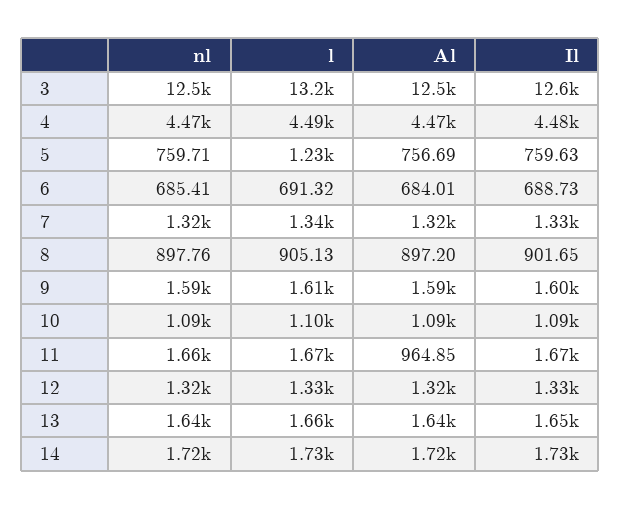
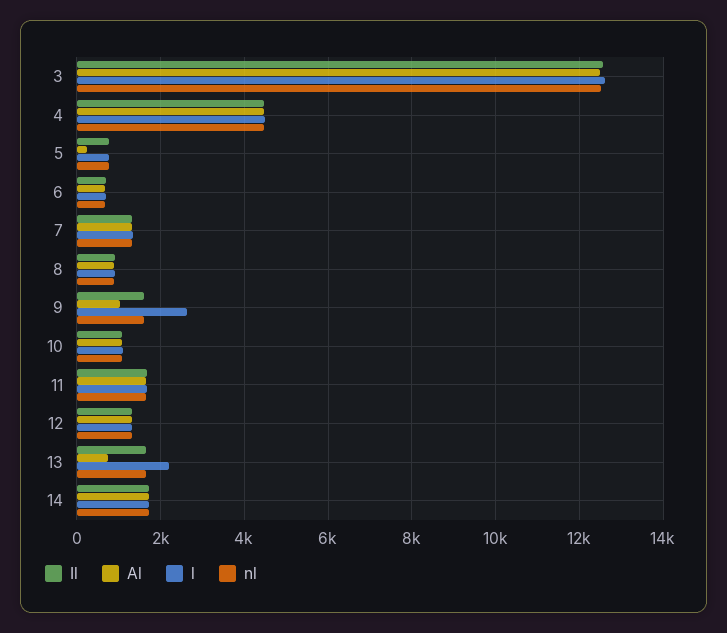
l, 3: 13200 -> 12600
l, 5: 1230 -> 800
Al, 5: 756.69 -> 200
l, 9: 1610 -> 2600
Al, 9: 1590 -> 1000
Al, 11: 964.85 -> 1600
l, 13: 1660 -> 2200
Al, 13: 1640 -> 800

